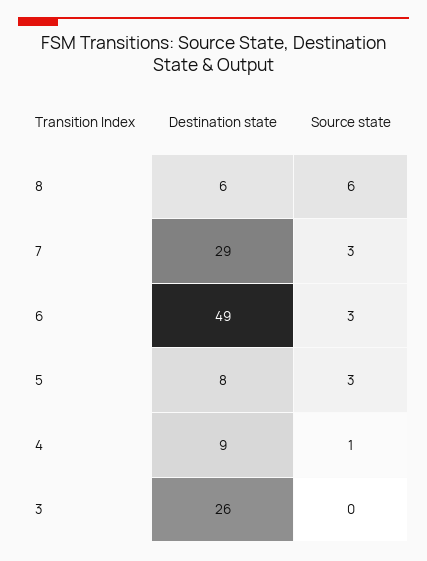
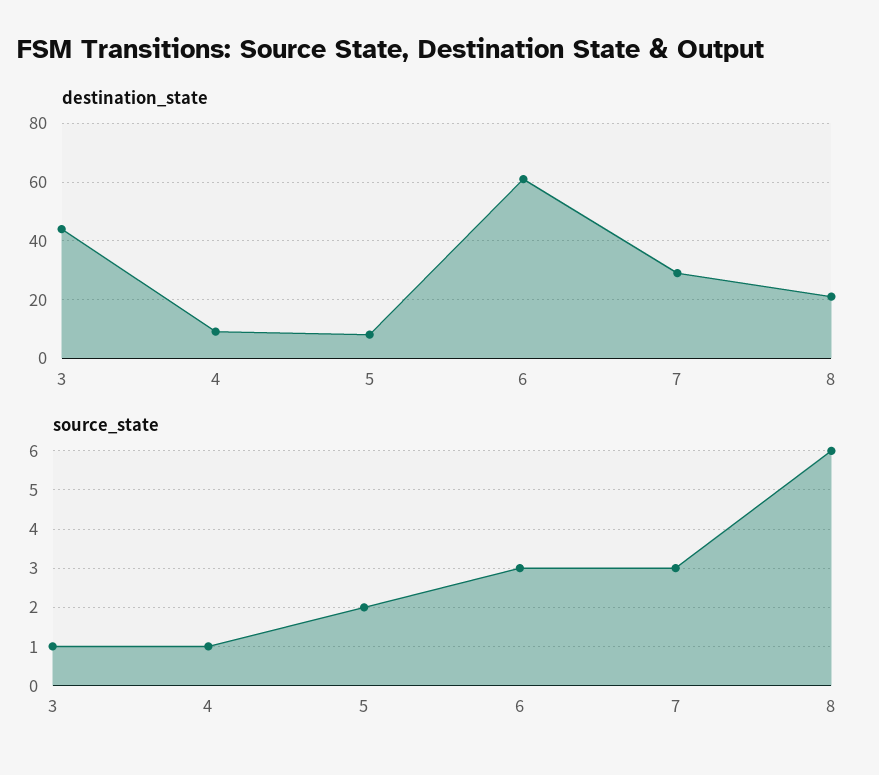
Destination state, 8: 6 -> 20
Destination state, 6: 49 -> 60
Source state, 5: 3 -> 2
Destination state, 3: 26 -> 45
Source state, 3: 0 -> 1

